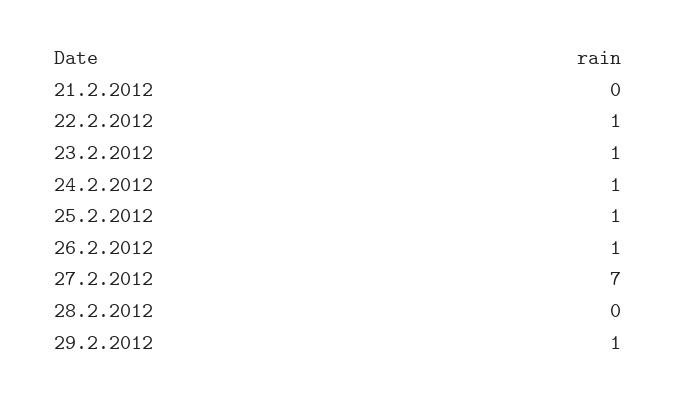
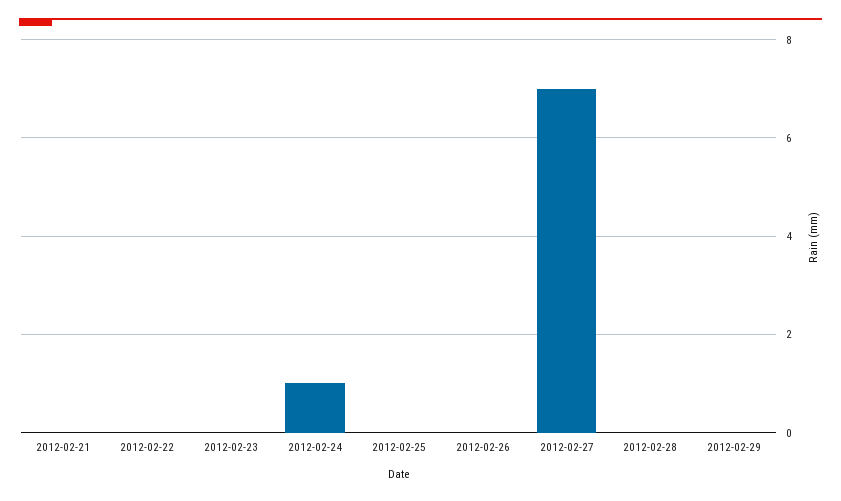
22.2.2012: 1 -> 0
23.2.2012: 1 -> 0
25.2.2012: 1 -> 0
26.2.2012: 1 -> 0
29.2.2012: 1 -> 0

